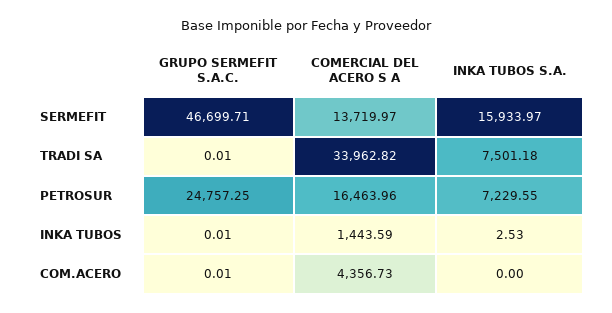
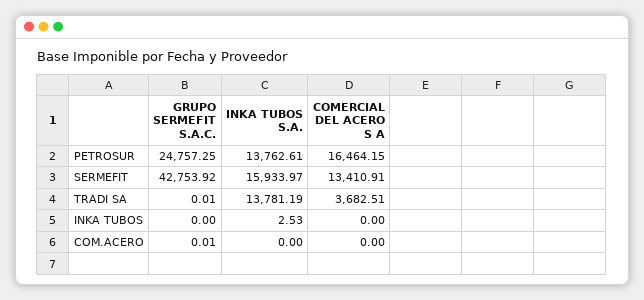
GRUPO SERMEFIT S.A.C., SERMEFIT: 46699.71 -> 42753.92
COMERCIAL DEL ACERO S A, SERMEFIT: 13719.97 -> 13410.91
COMERCIAL DEL ACERO S A, TRADI SA: 33962.82 -> 3682.51
INKA TUBOS S.A., TRADI SA: 7501.18 -> 13781.19
COMERCIAL DEL ACERO S A, PETROSUR: 16463.96 -> 16464.15
INKA TUBOS S.A., PETROSUR: 7229.55 -> 13762.61
GRUPO SERMEFIT S.A.C., INKA TUBOS: 0.01 -> 0
COMERCIAL DEL ACERO S A, INKA TUBOS: 1443.59 -> 0
COMERCIAL DEL ACERO S A, COM.ACERO: 4356.73 -> 0

